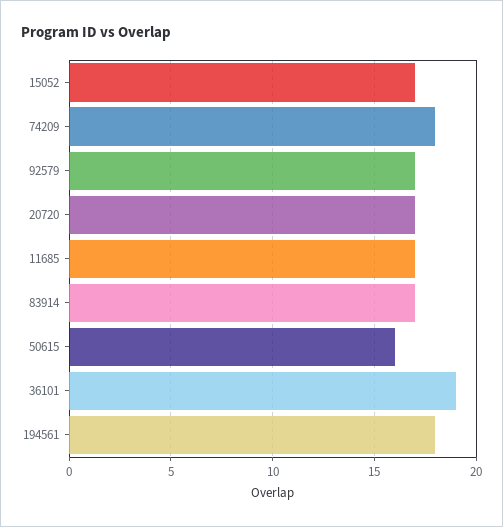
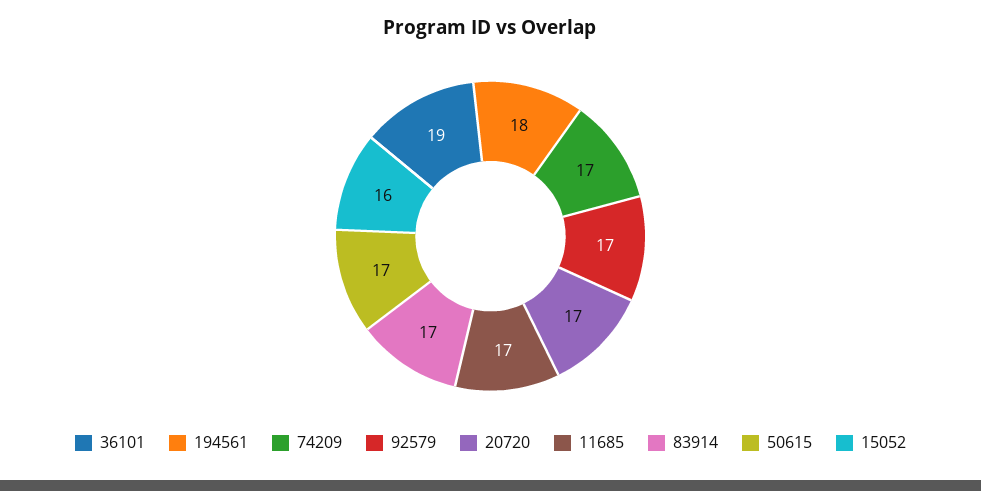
15052: 17 -> 16
74209: 18 -> 17
50615: 16 -> 17

